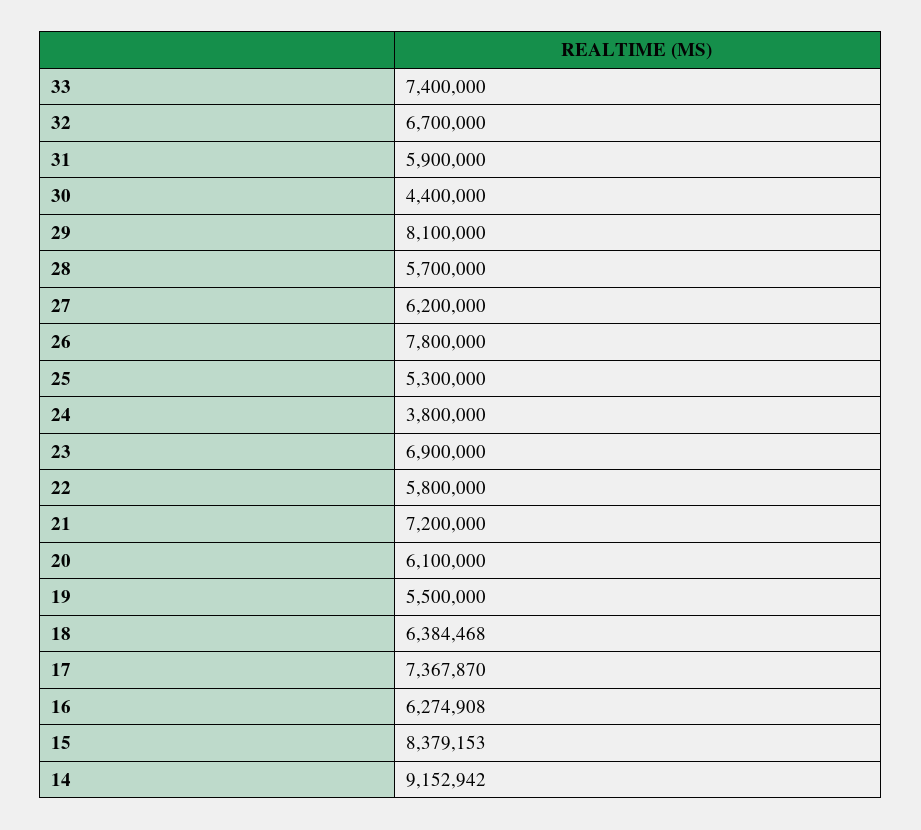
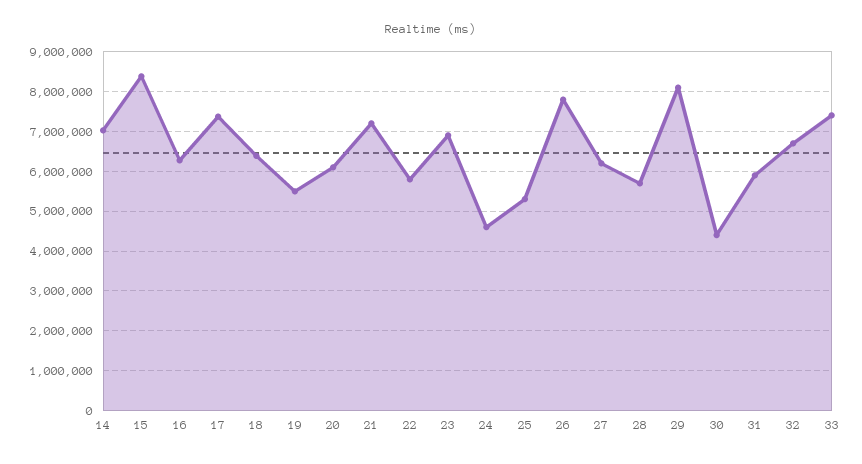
24: 3800000 -> 4600000
14: 9152942 -> 7000000

